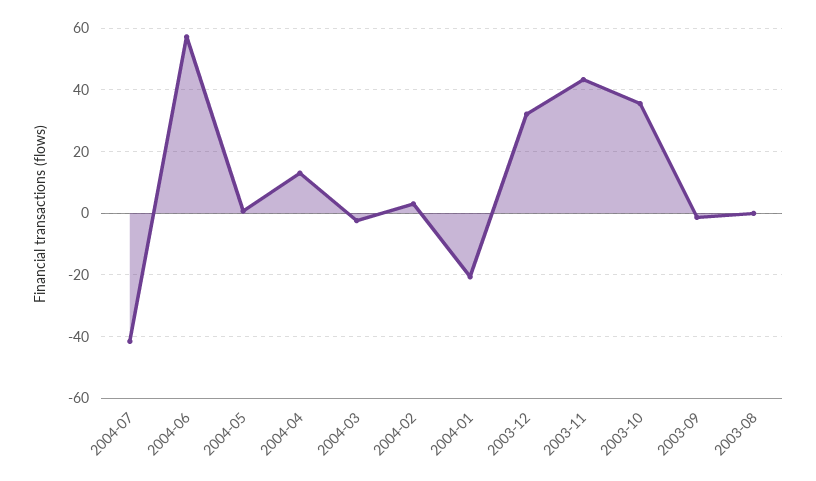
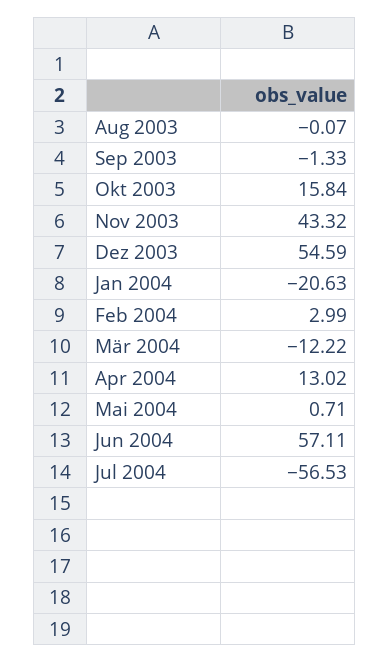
2004-07: -42 -> -56.53
2004-03: -2 -> -12.22
2003-12: 32 -> 54.59
2003-10: 36 -> 15.84

